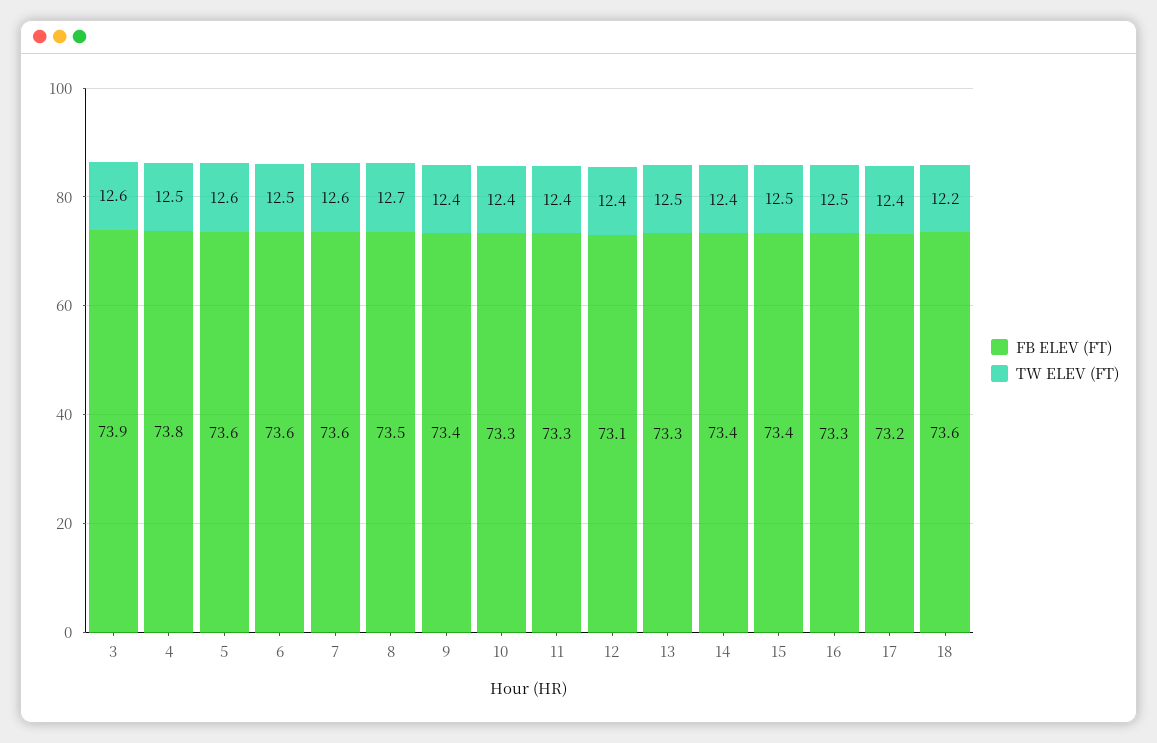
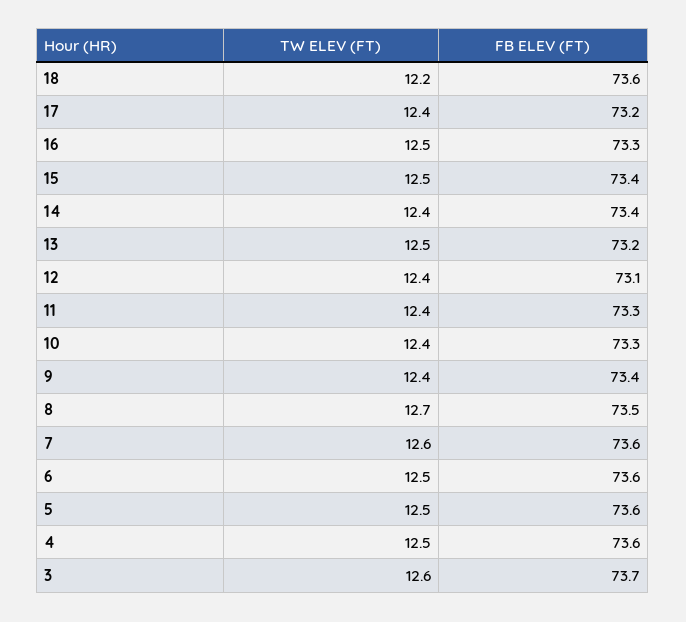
FB ELEV (FT), 3: 73.9 -> 73.7
FB ELEV (FT), 4: 73.8 -> 73.6
TW ELEV (FT), 5: 12.6 -> 12.5
FB ELEV (FT), 13: 73.3 -> 73.2

